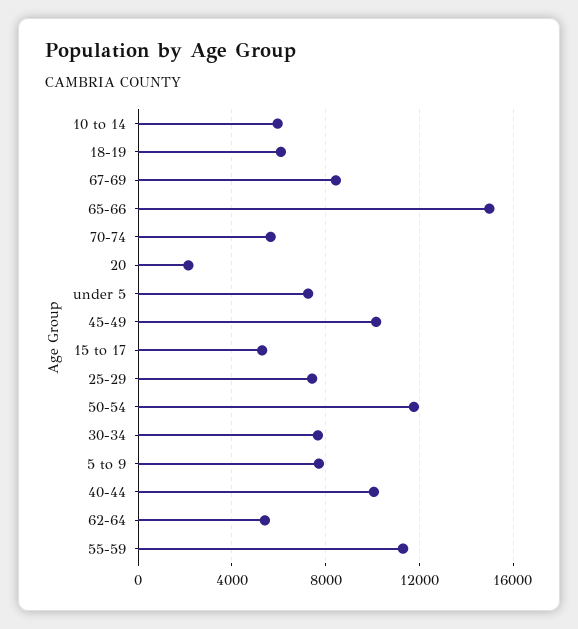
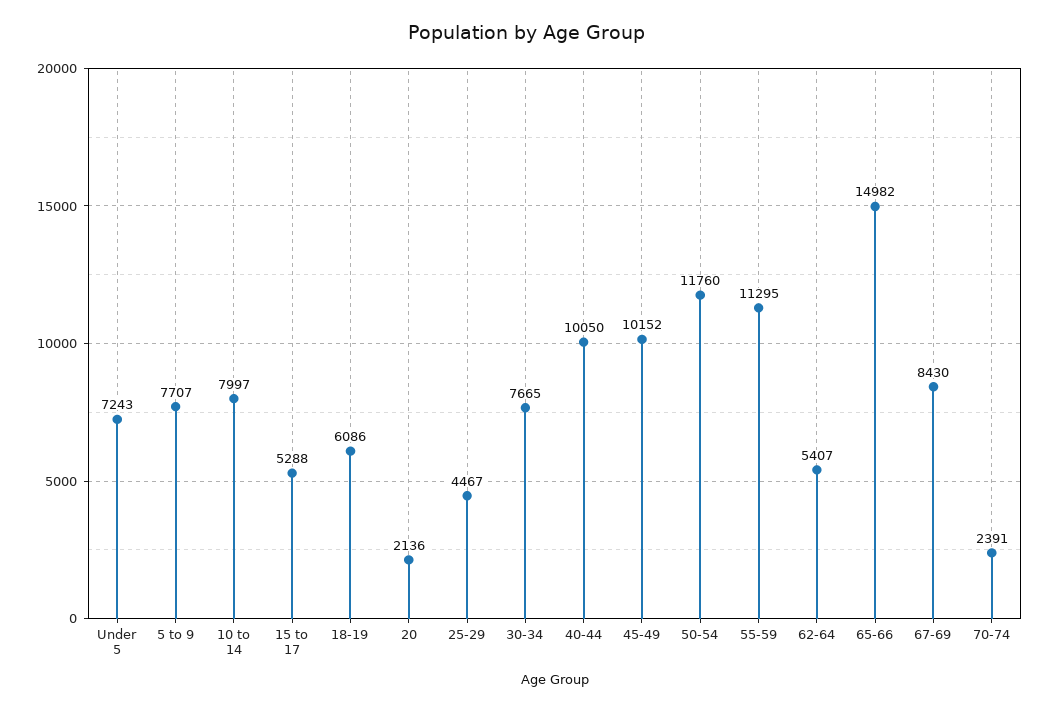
10 to 14: 6000 -> 7997
70-74: 5500 -> 2391
25-29: 7500 -> 4467

